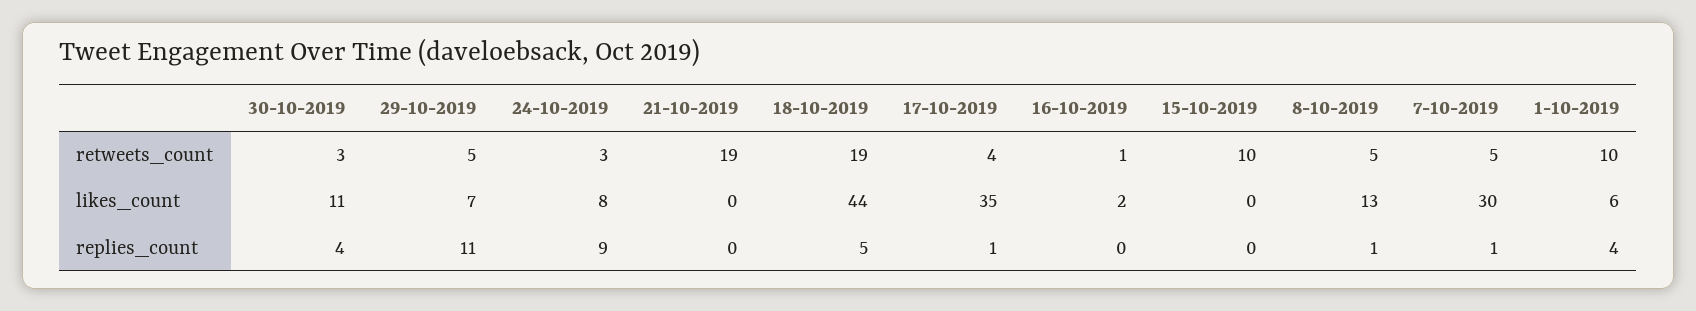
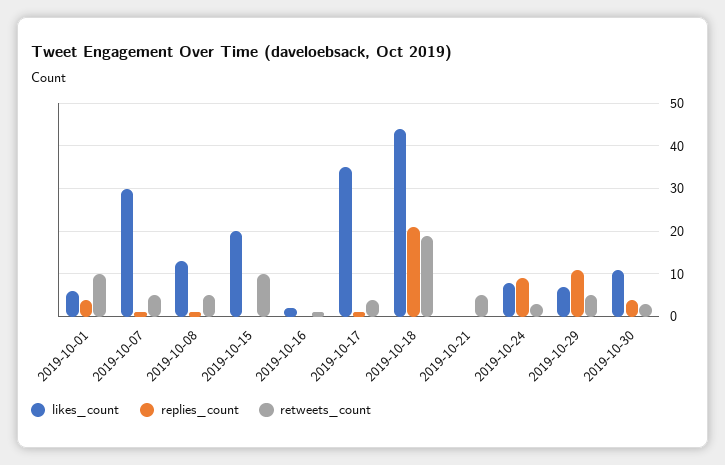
retweets_count, 21-10-2019: 19 -> 5
likes_count, 15-10-2019: 0 -> 20
replies_count, 18-10-2019: 5 -> 20

